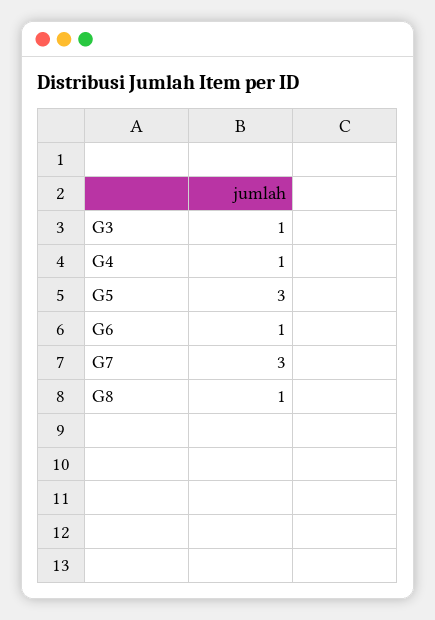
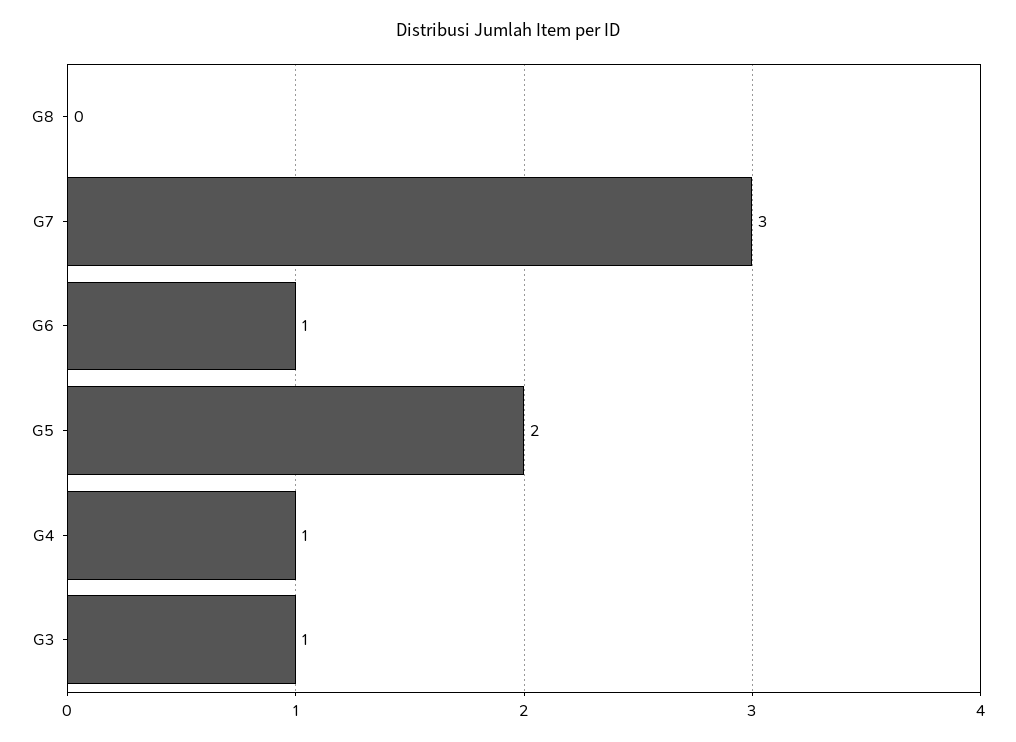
G5: 3 -> 2
G8: 1 -> 0

